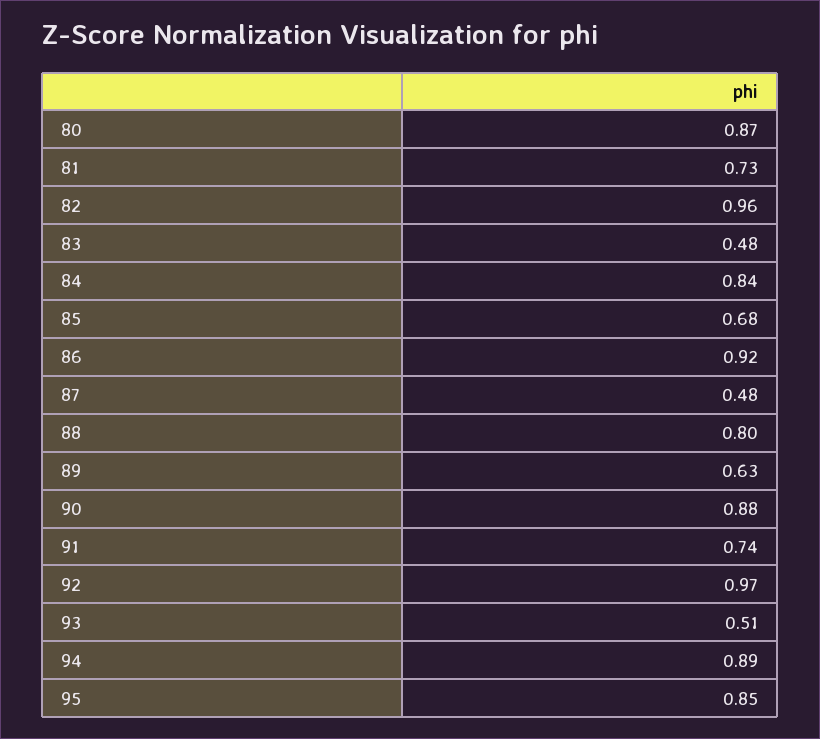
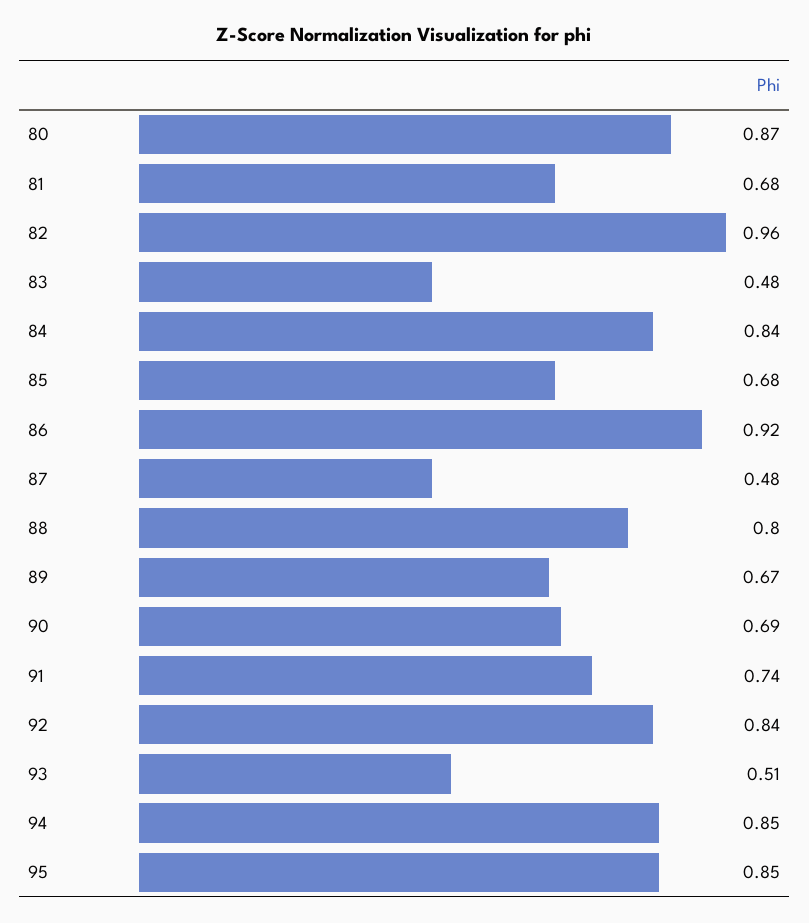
81: 0.73 -> 0.68
89: 0.63 -> 0.67
90: 0.88 -> 0.69
92: 0.97 -> 0.84
94: 0.89 -> 0.85

